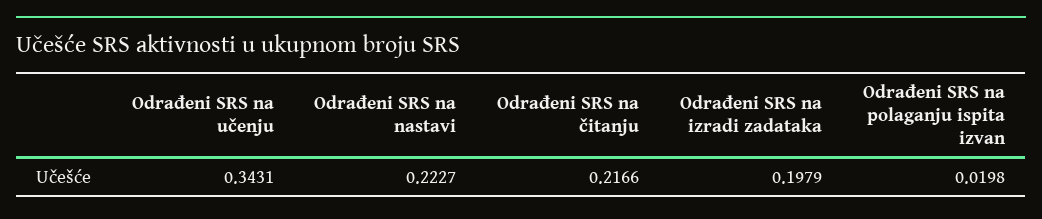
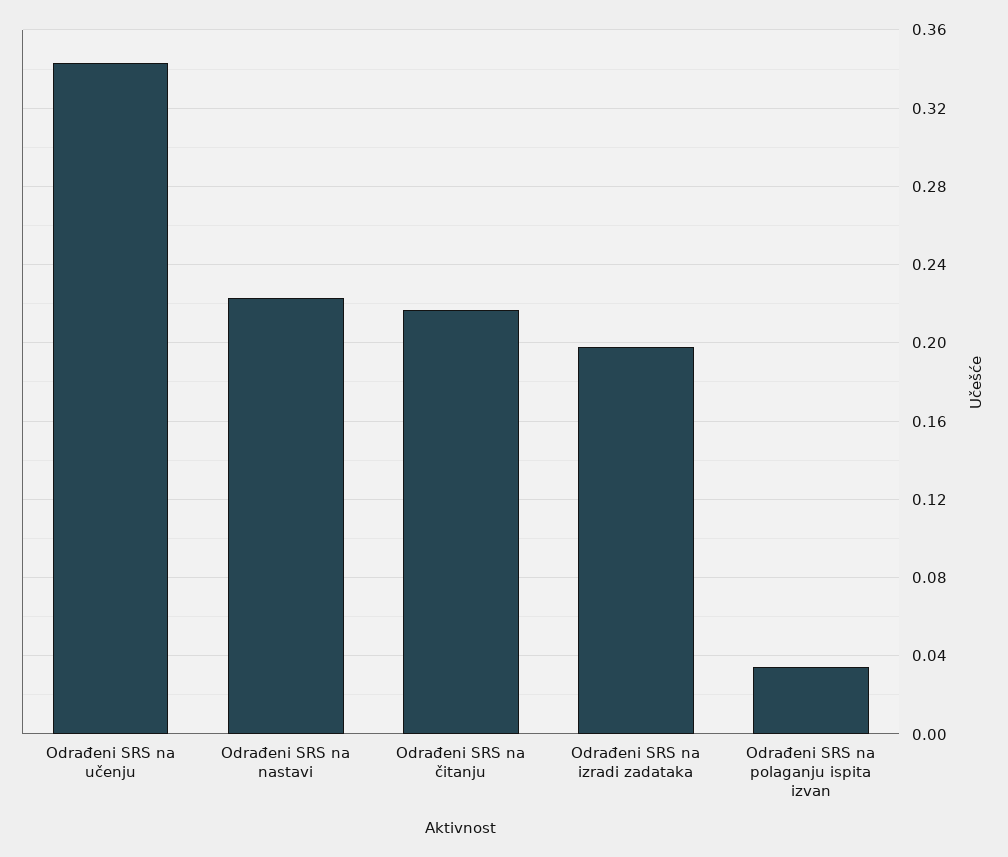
Odrađeni SRS na polaganju ispita izvan: 0.0198 -> 0.035

